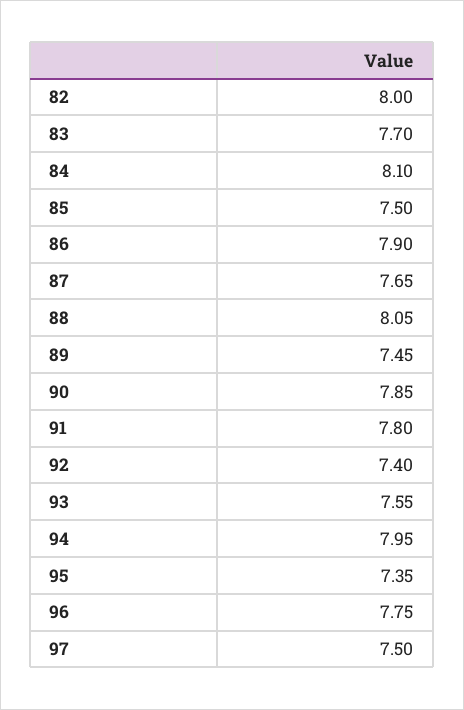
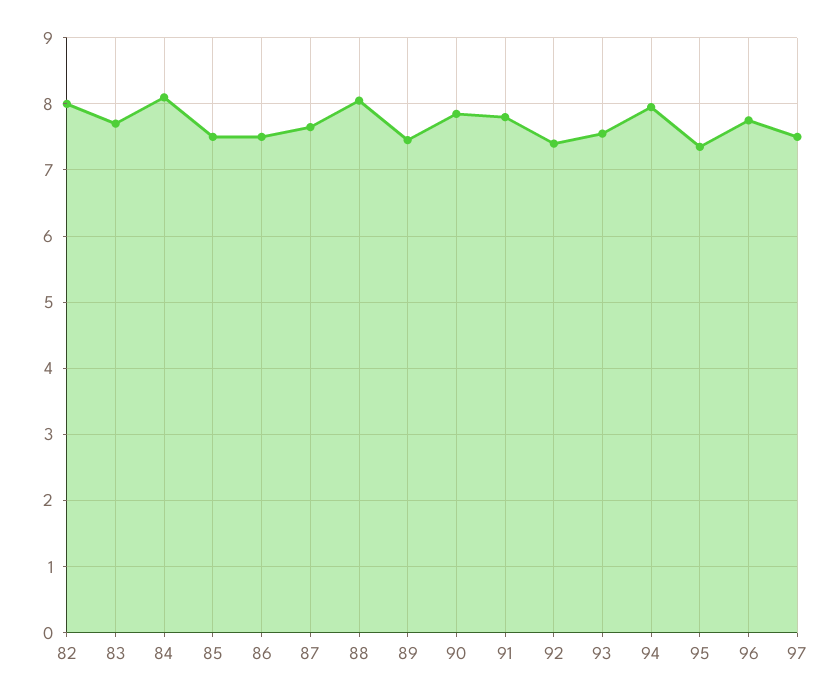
86: 7.9 -> 7.5

